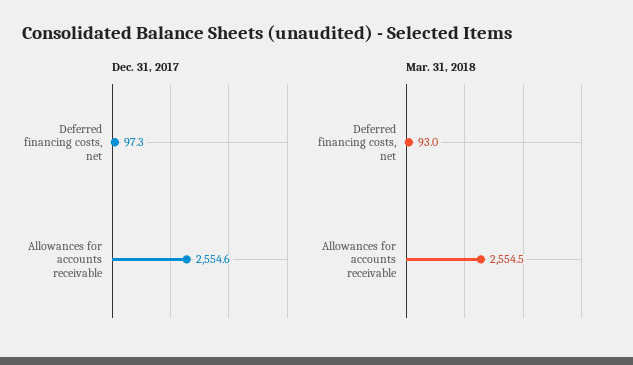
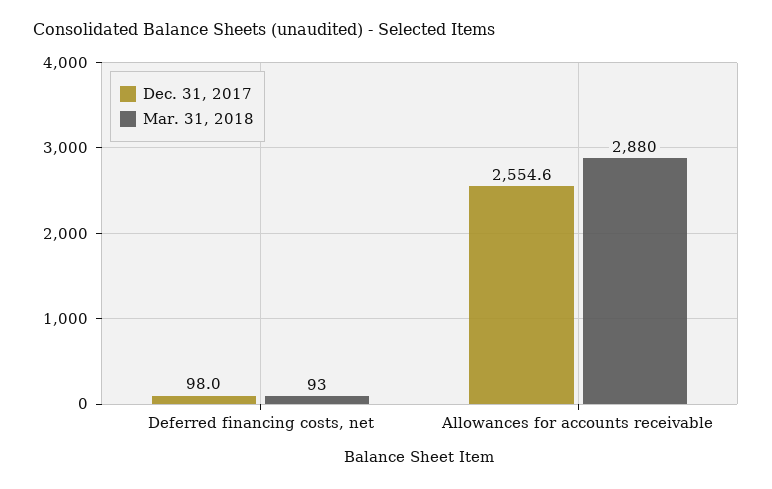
Dec. 31, 2017, Deferred financing costs, net: 97.3 -> 98
Mar. 31, 2018, Allowances for accounts receivable: 2554.5 -> 2880

